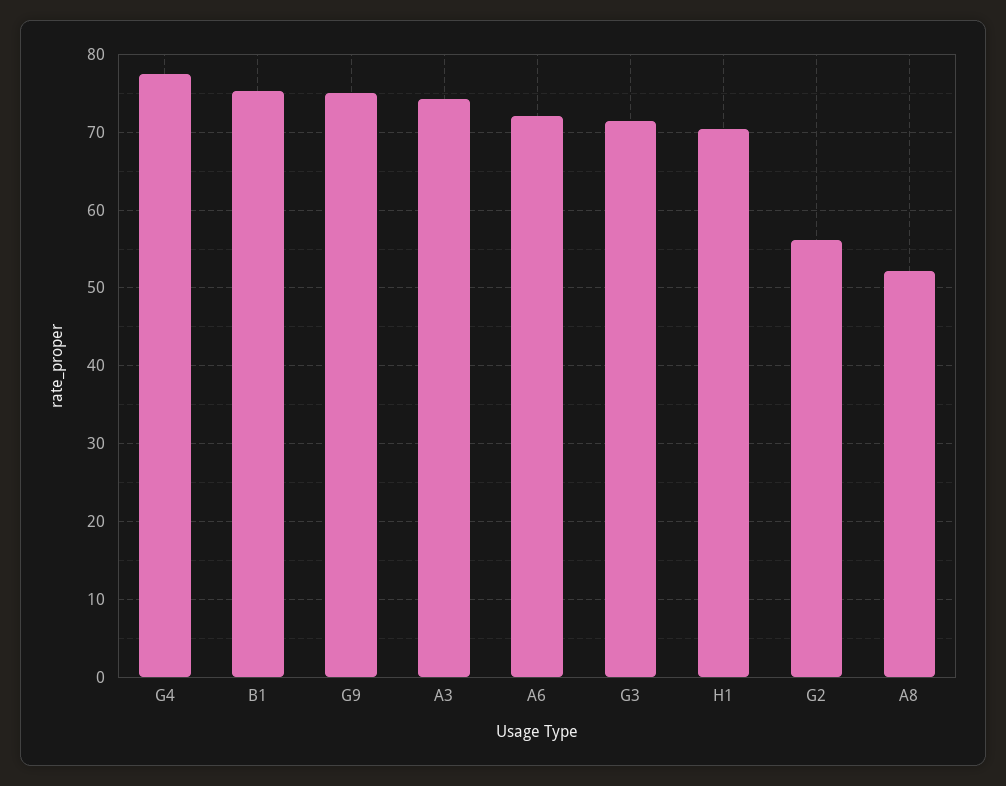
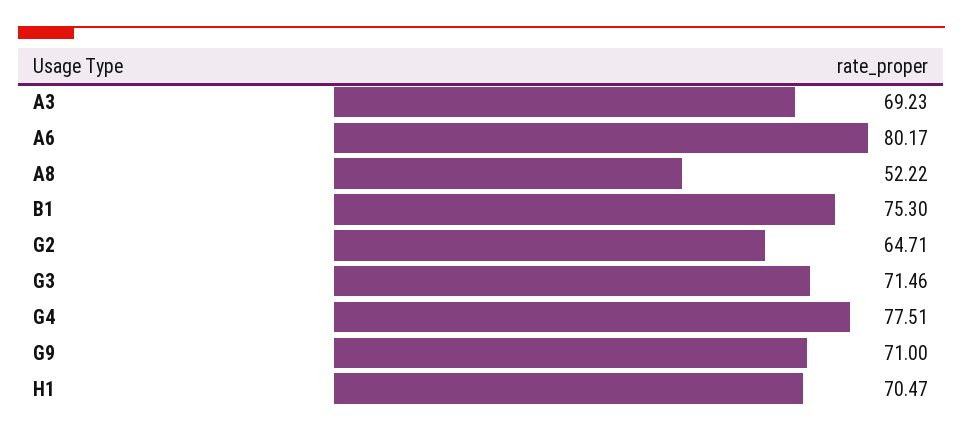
G9: 75 -> 71
A3: 74 -> 69.23
A6: 72 -> 80.17
G2: 56 -> 64.71

